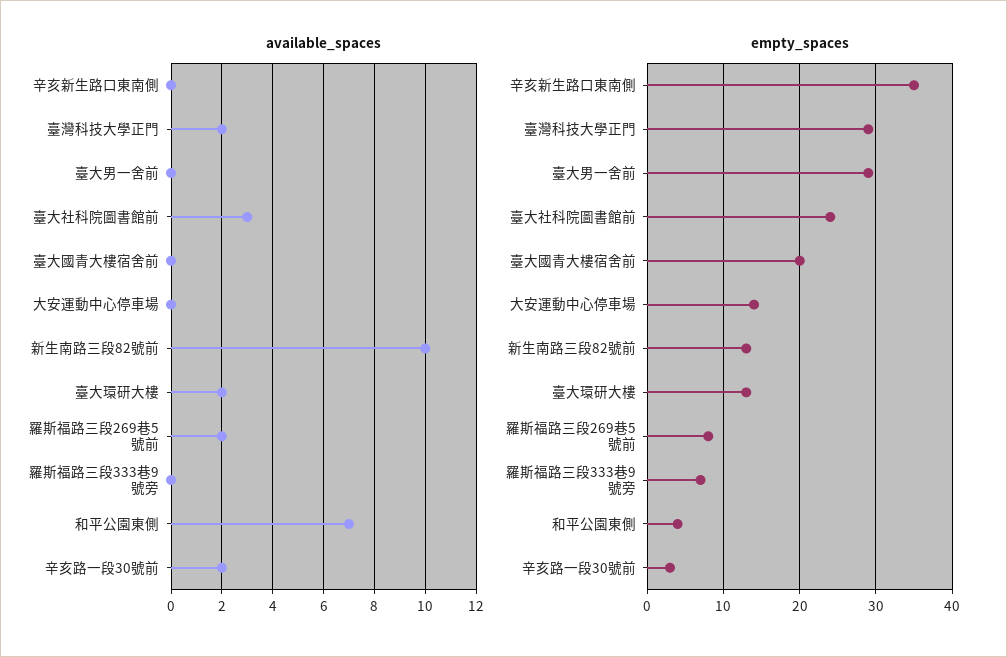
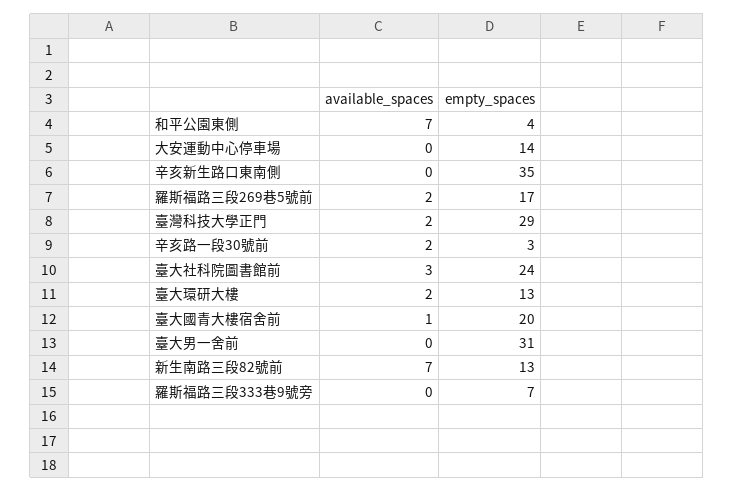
available_spaces, 臺大國青大樓宿舍前: 0 -> 1
available_spaces, 新生南路三段82號前: 10 -> 7
empty_spaces, 臺大男一舍前: 29 -> 31
empty_spaces, 羅斯福路三段269巷5號前: 8 -> 17

